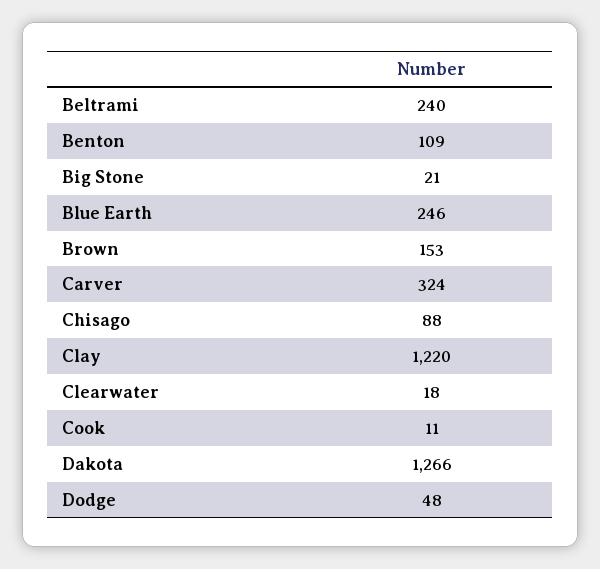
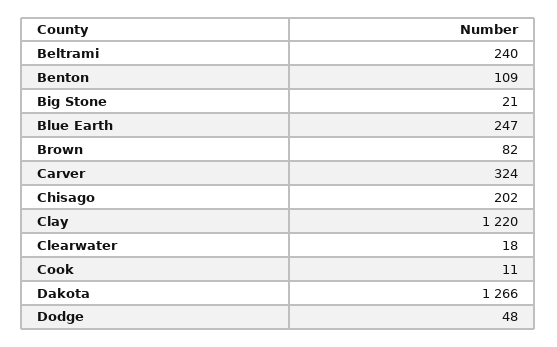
Blue Earth: 246 -> 247
Brown: 153 -> 82
Chisago: 88 -> 202

